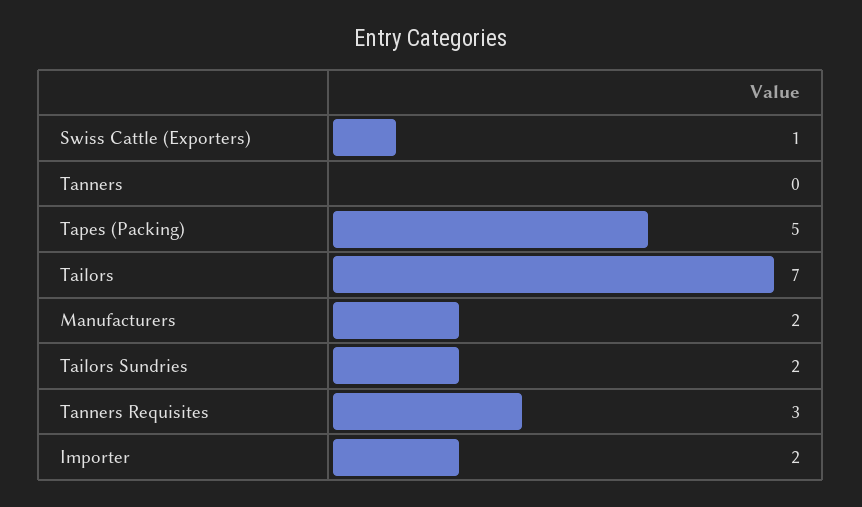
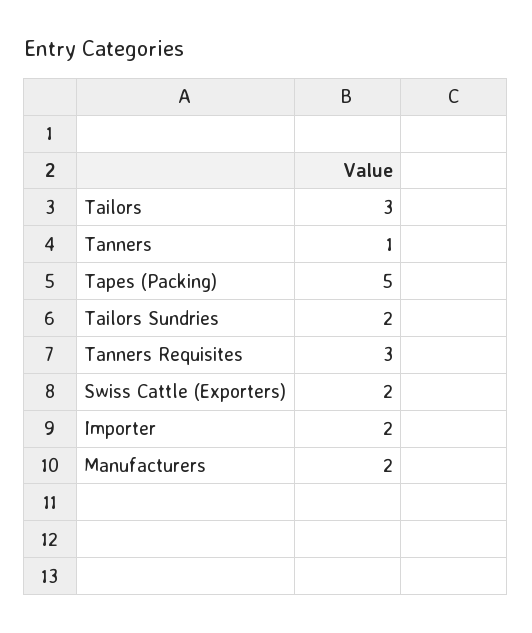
Swiss Cattle (Exporters): 1 -> 2
Tanners: 0 -> 1
Tailors: 7 -> 3

